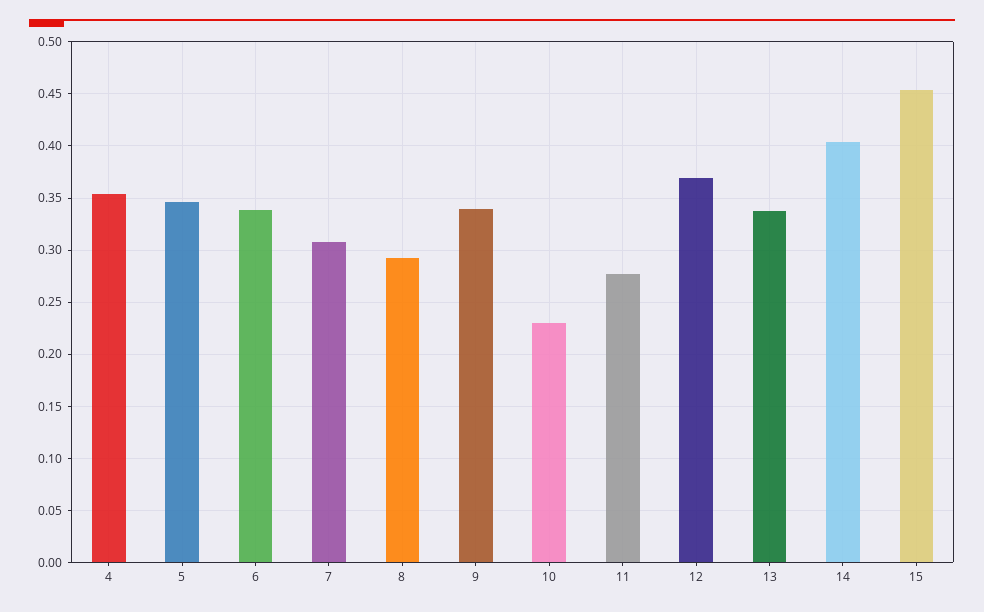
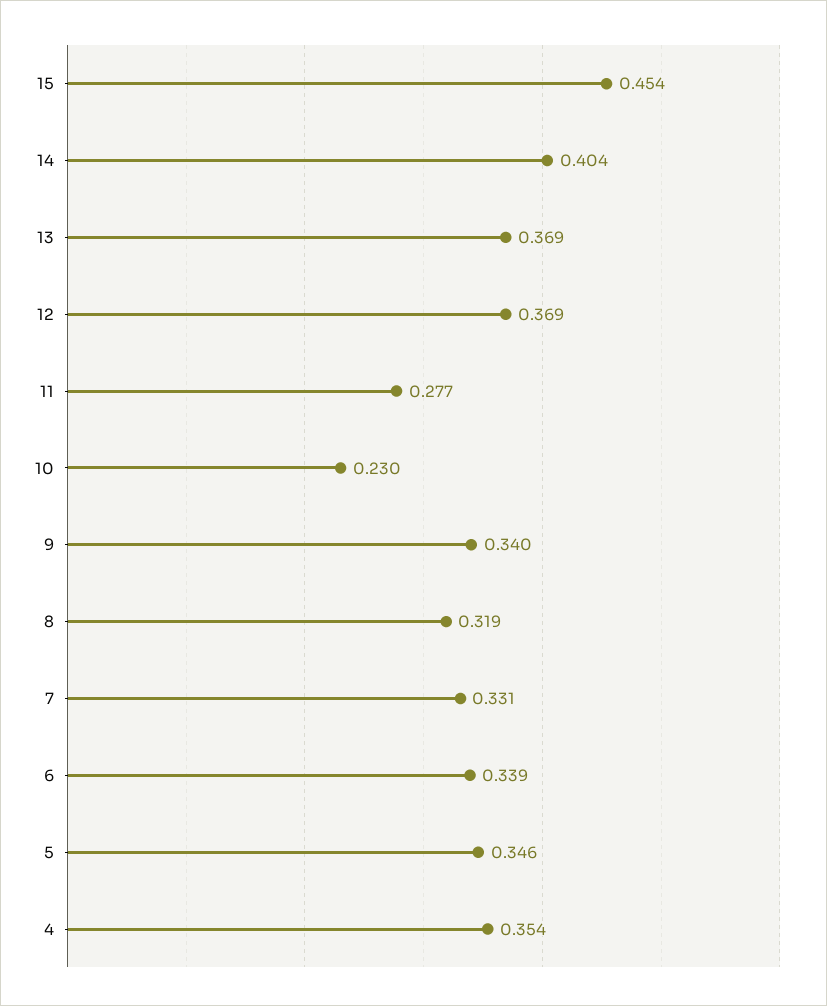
7: 0.31 -> 0.331
8: 0.29 -> 0.319
13: 0.34 -> 0.369

